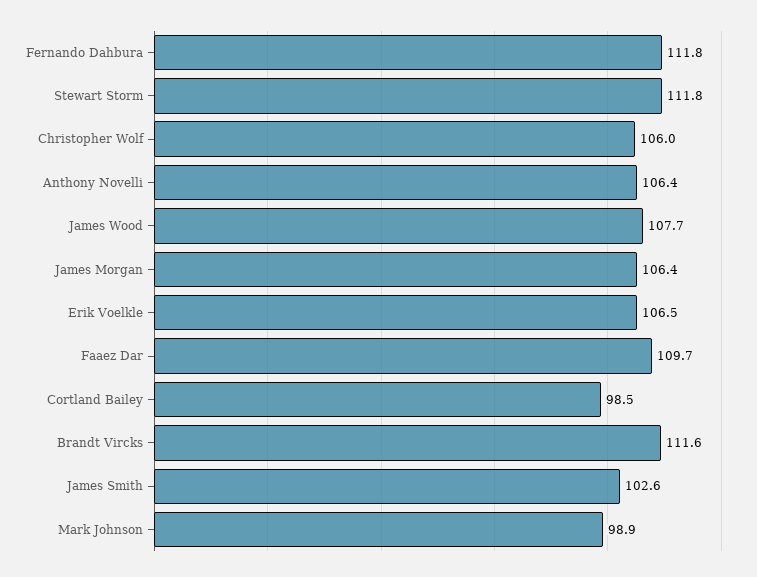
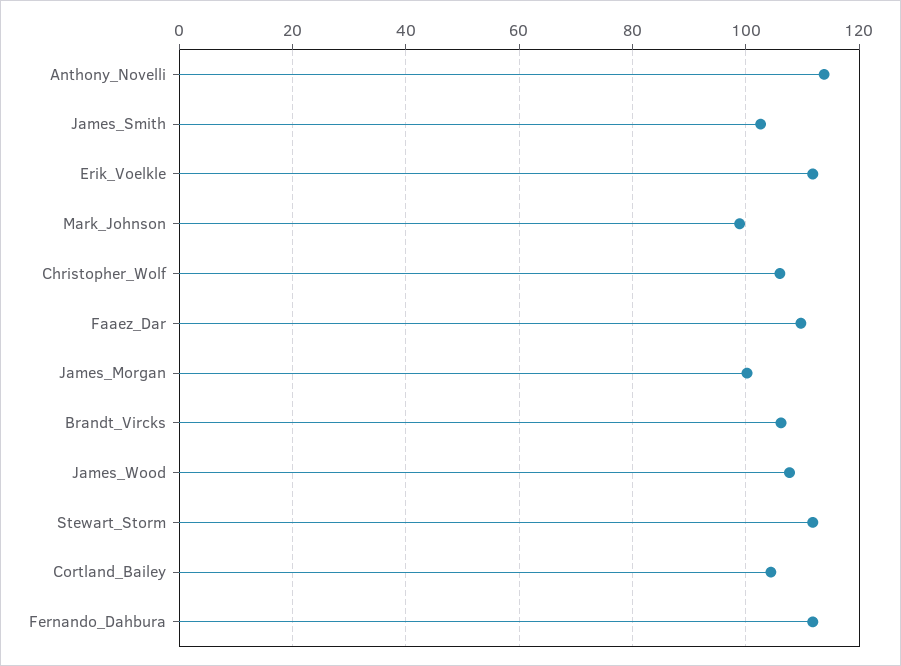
Anthony Novelli: 106.4 -> 114
James Morgan: 106.4 -> 100
Erik Voelkle: 106.5 -> 112
Cortland Bailey: 98.5 -> 104
Brandt Vircks: 111.6 -> 106

